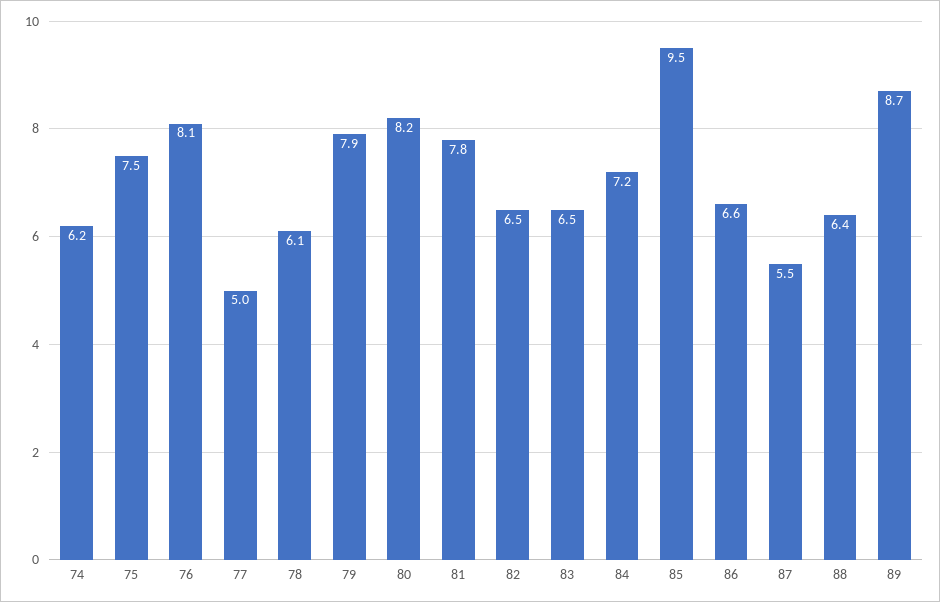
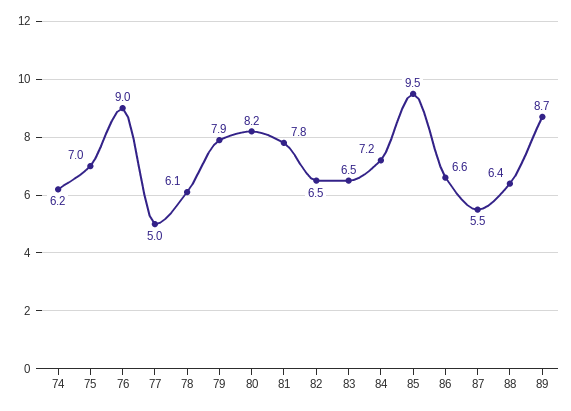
75: 7.5 -> 7
76: 8.1 -> 9

